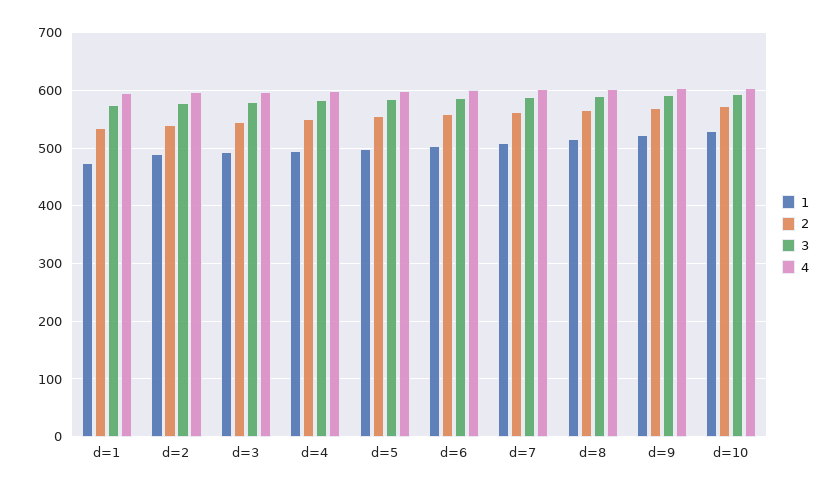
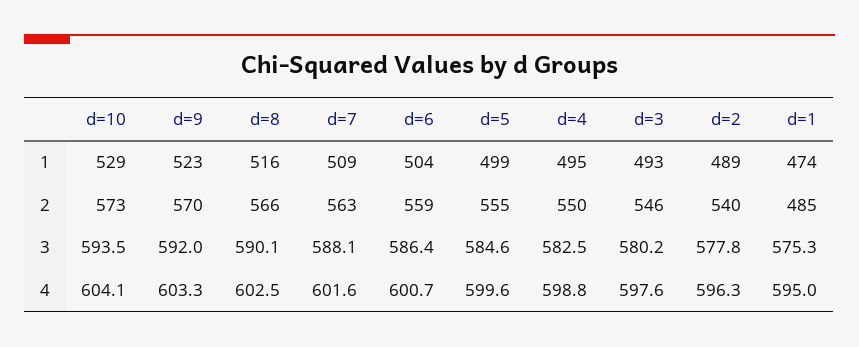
2, d=1: 540 -> 485

